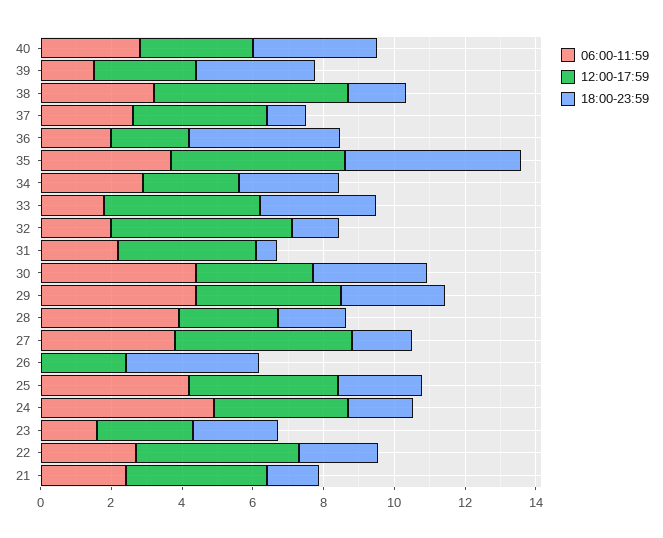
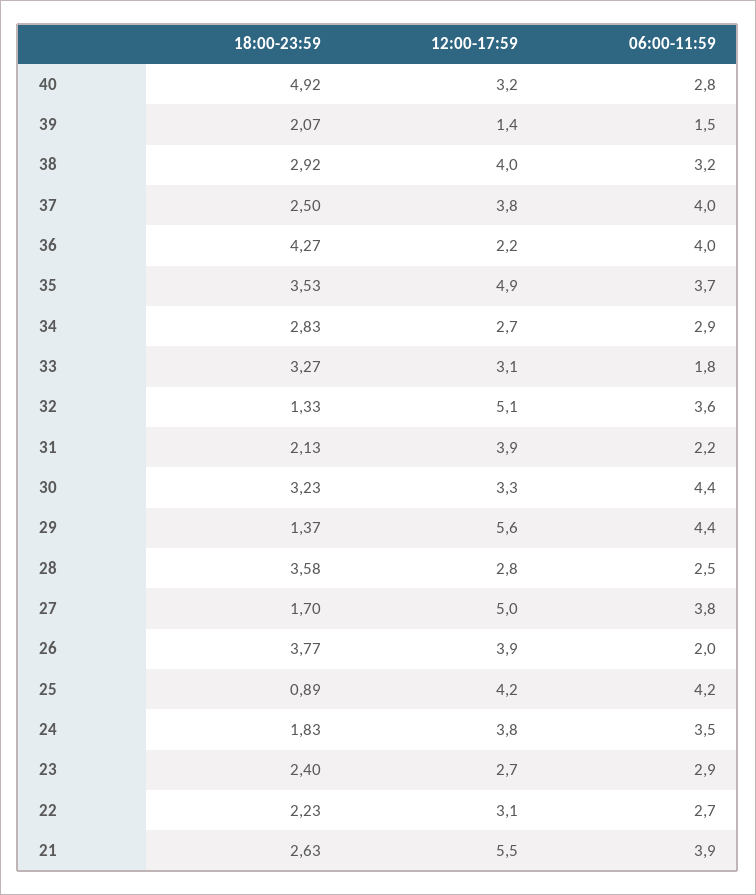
18:00-23:59, 40: 3.5 -> 4.92
12:00-17:59, 39: 3 -> 1.4
18:00-23:59, 39: 3.5 -> 2.07
12:00-17:59, 38: 5.5 -> 4
18:00-23:59, 38: 1.5 -> 2.92
06:00-11:59, 37: 2.5 -> 4
18:00-23:59, 37: 1 -> 2.5
06:00-11:59, 36: 2 -> 4
18:00-23:59, 35: 5 -> 3.53
12:00-17:59, 33: 4.5 -> 3.1
06:00-11:59, 32: 2 -> 3.6
18:00-23:59, 31: 0.5 -> 2.13
12:00-17:59, 29: 4 -> 5.6
18:00-23:59, 29: 3 -> 1.37
06:00-11:59, 28: 4 -> 2.5
18:00-23:59, 28: 2 -> 3.58
06:00-11:59, 26: 0 -> 2
12:00-17:59, 26: 2.5 -> 3.9
18:00-23:59, 25: 2.5 -> 0.89
06:00-11:59, 24: 5 -> 3.5
06:00-11:59, 23: 1.5 -> 2.9
12:00-17:59, 22: 4.5 -> 3.1
06:00-11:59, 21: 2.5 -> 3.9
12:00-17:59, 21: 4 -> 5.5
18:00-23:59, 21: 1.5 -> 2.63

